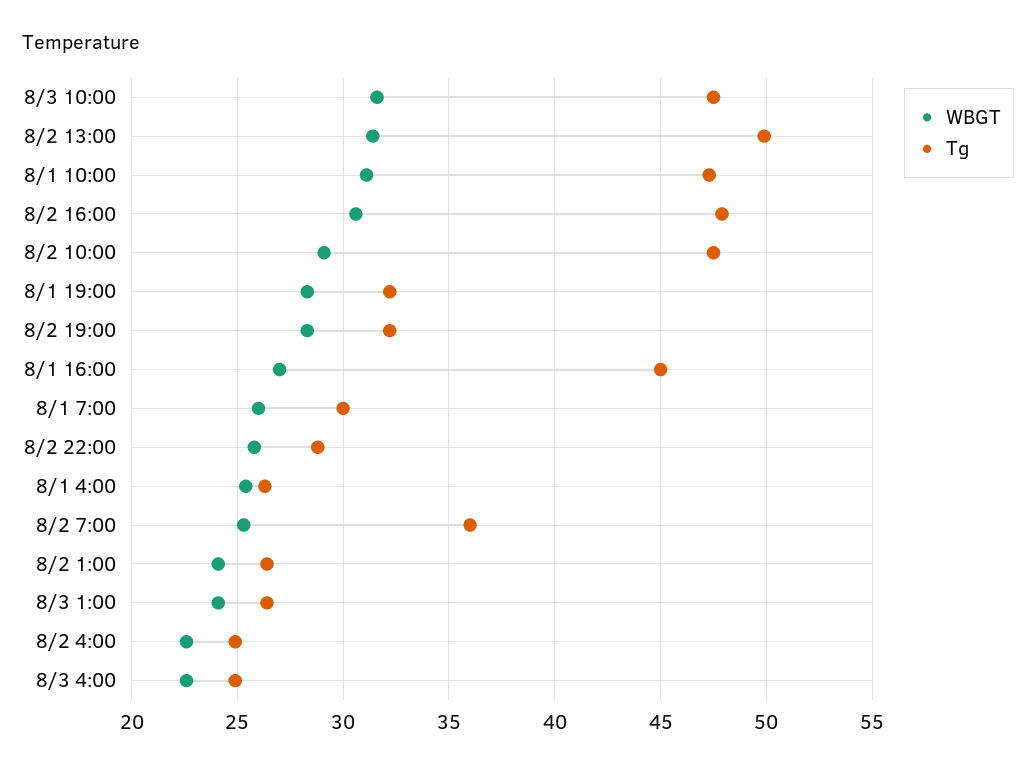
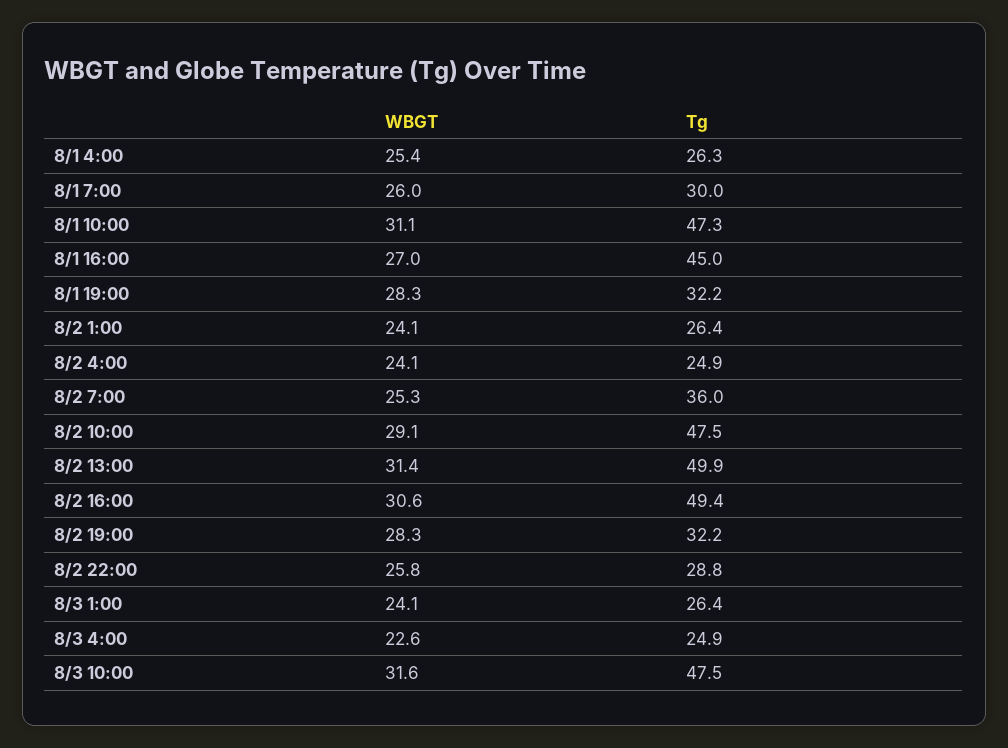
Tg, 8/2 16:00: 48 -> 49.4
WBGT, 8/2 4:00: 22.5 -> 24.1

